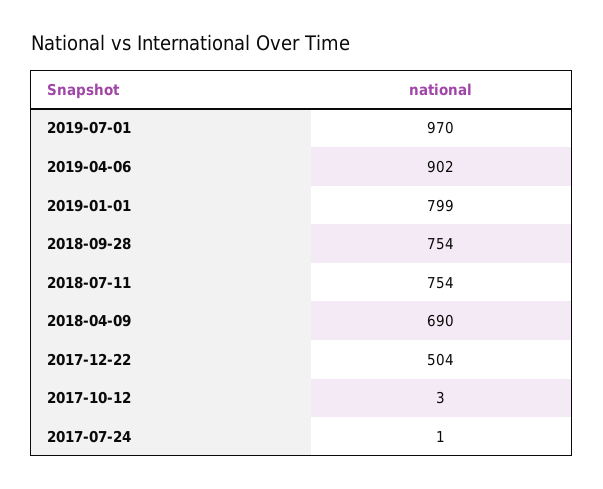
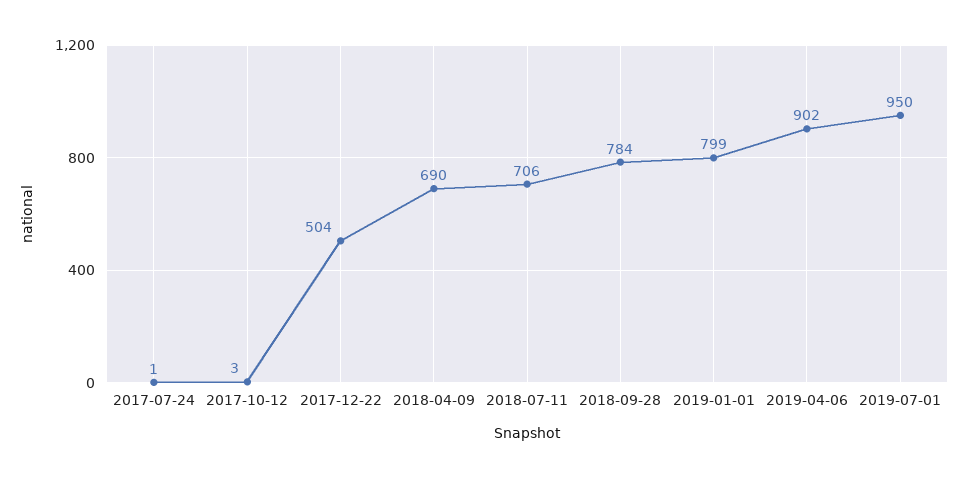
2019-07-01: 970 -> 950
2018-09-28: 754 -> 784
2018-07-11: 754 -> 706

